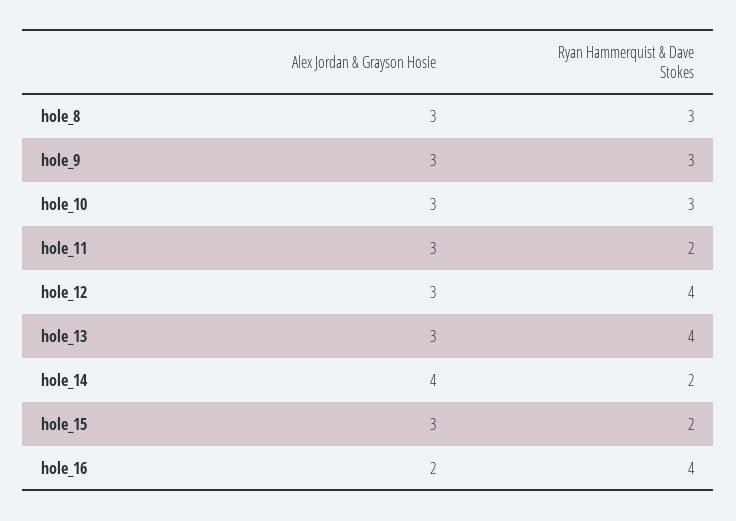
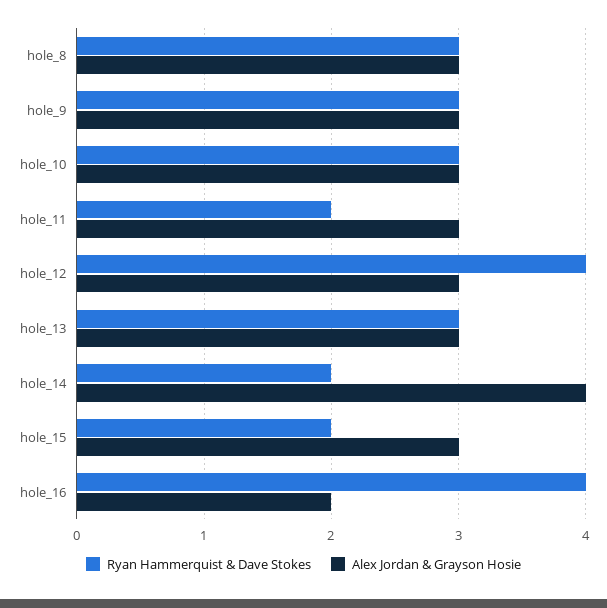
Ryan Hammerquist & Dave Stokes, hole_13: 4 -> 3

